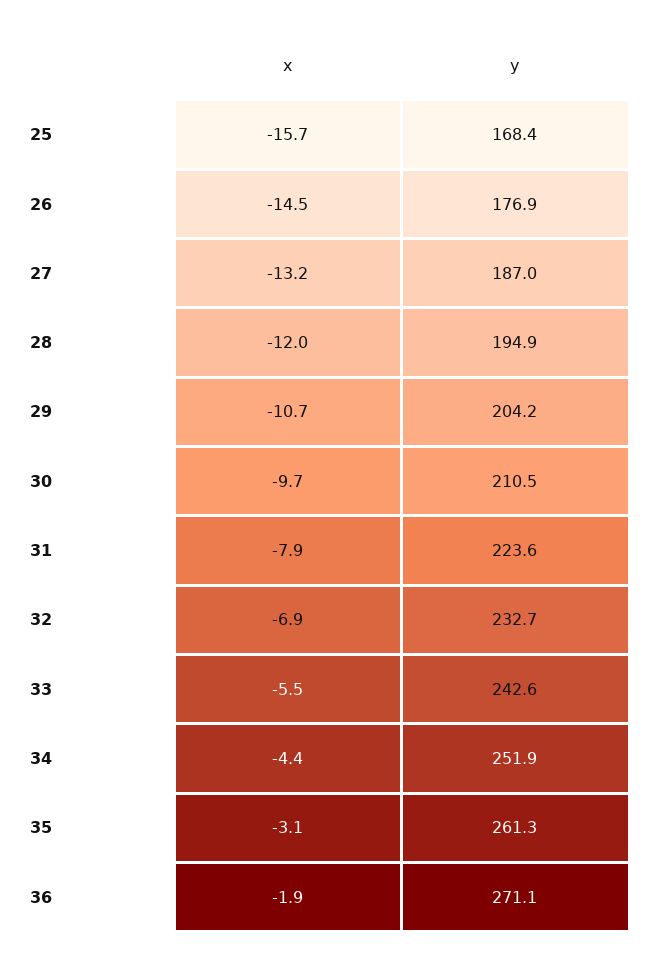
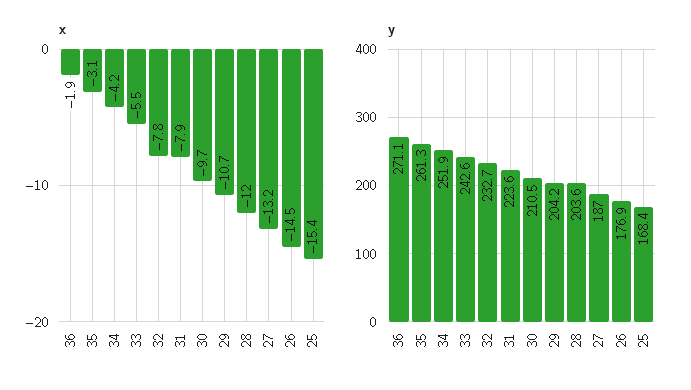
x, 25: -15.7 -> -15.4
y, 28: 194.9 -> 203.6
x, 32: -6.9 -> -7.8
x, 34: -4.4 -> -4.2

